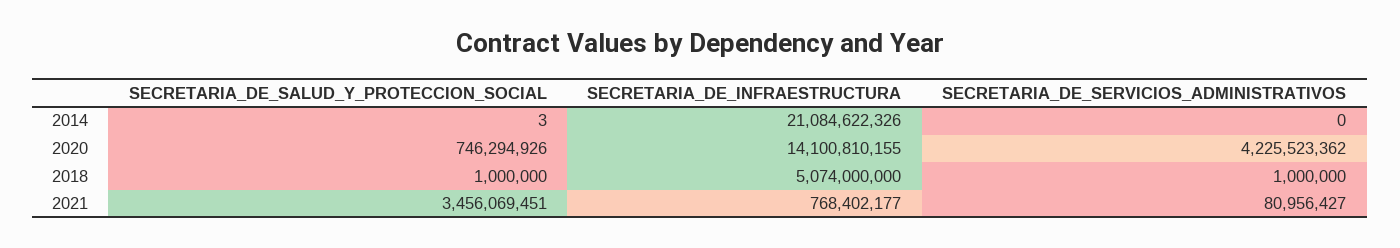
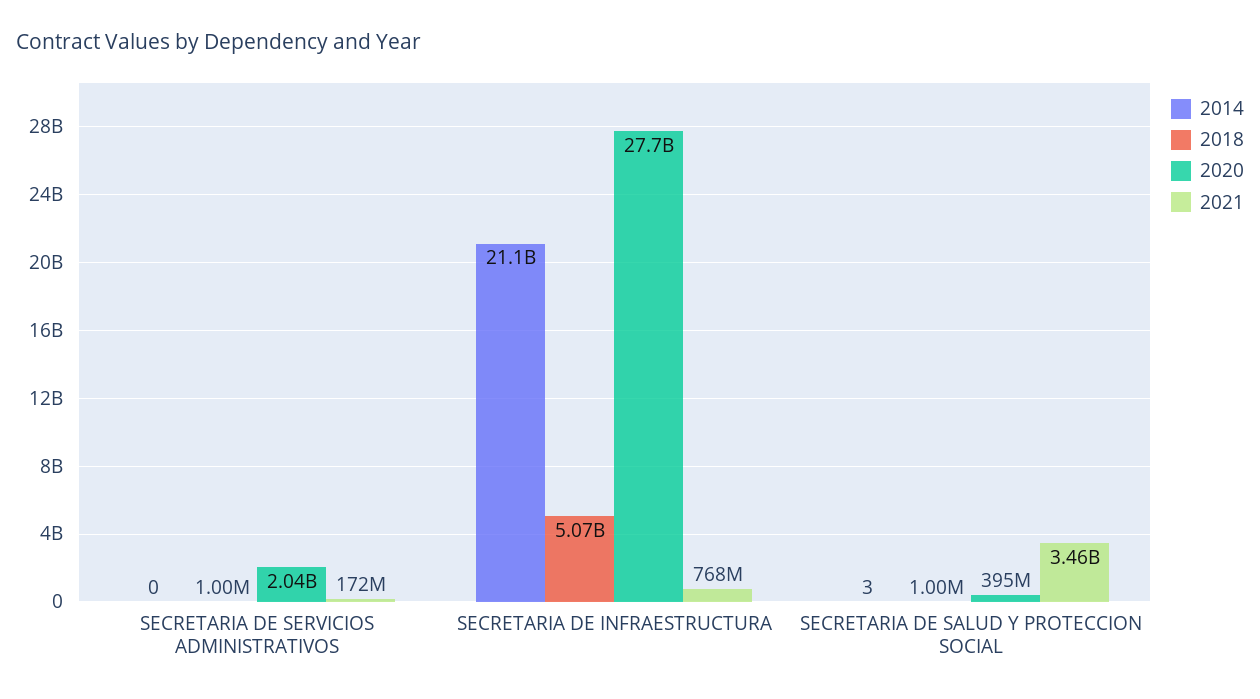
2020, SECRETARIA_DE_SALUD_Y_PROTECCION_SOCIAL: 746294926 -> 395000000
2020, SECRETARIA_DE_INFRAESTRUCTURA: 14100810155 -> 27700000000
2020, SECRETARIA_DE_SERVICIOS_ADMINISTRATIVOS: 4225523362 -> 2040000000
2021, SECRETARIA_DE_SERVICIOS_ADMINISTRATIVOS: 80956427 -> 172000000

